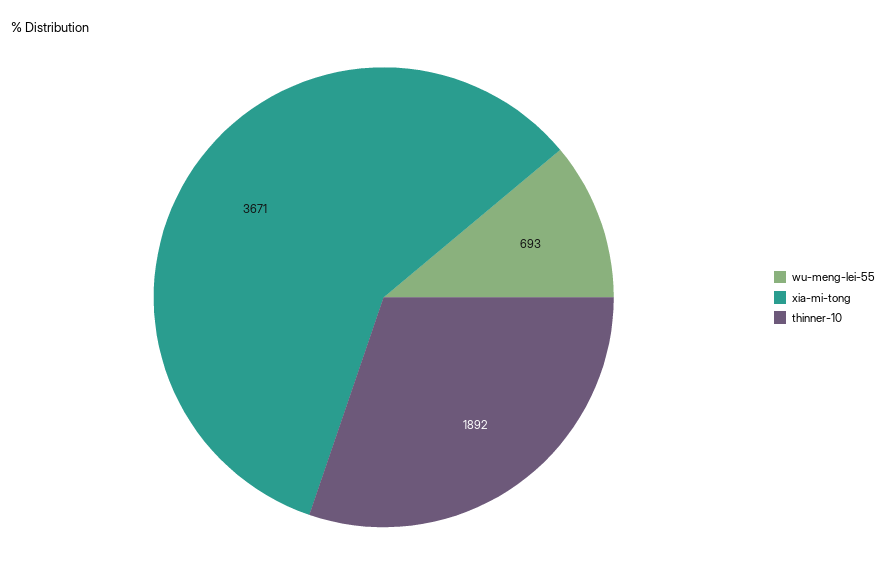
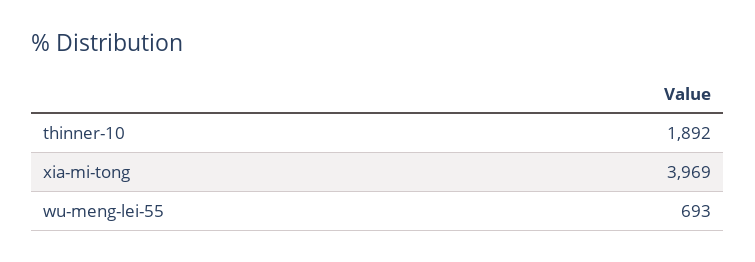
xia-mi-tong: 3671 -> 3969

